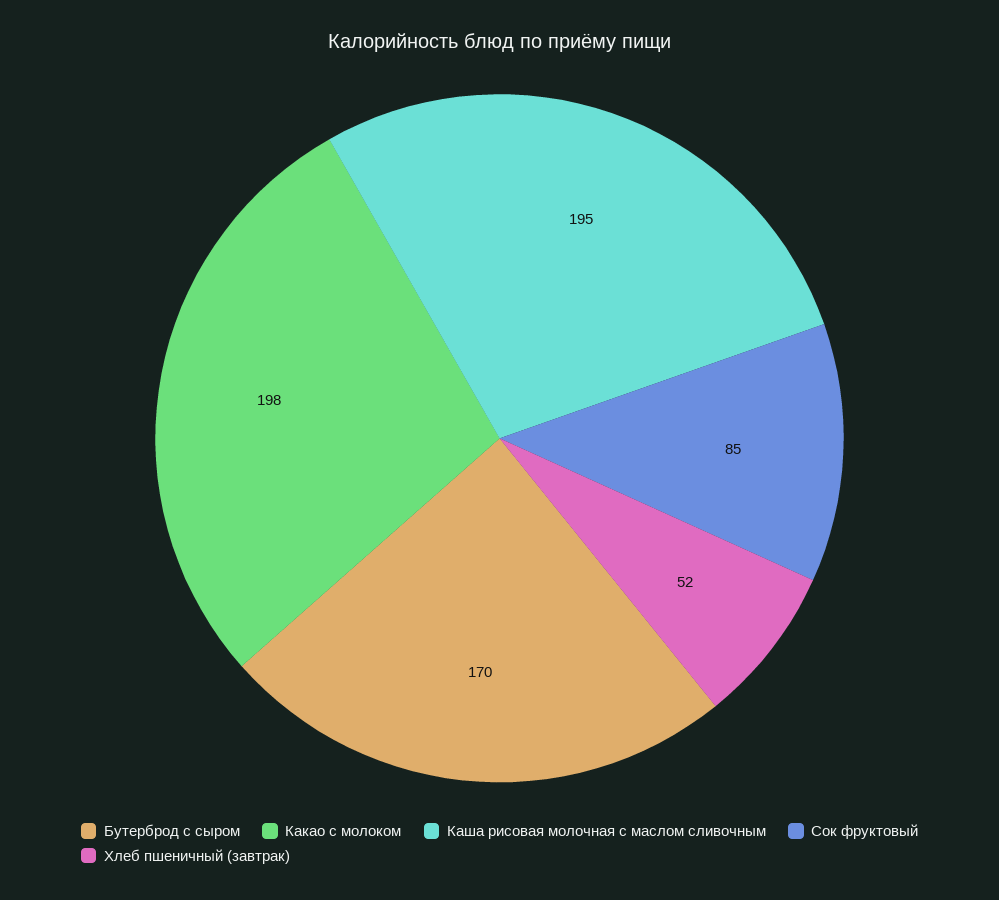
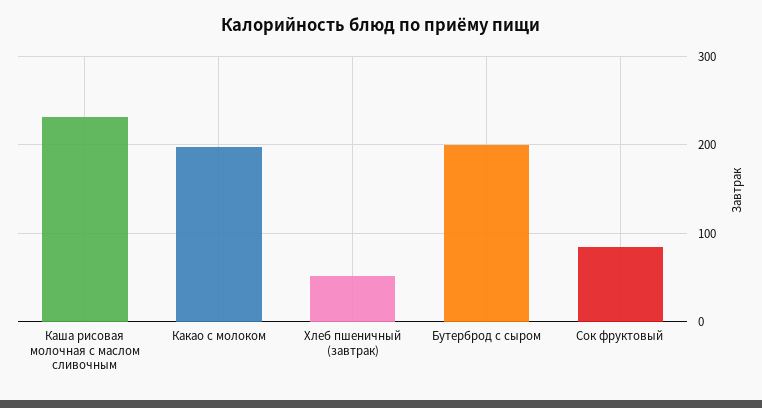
Бутерброд с сыром: 170 -> 200
Каша рисовая молочная с маслом сливочным: 195 -> 230

